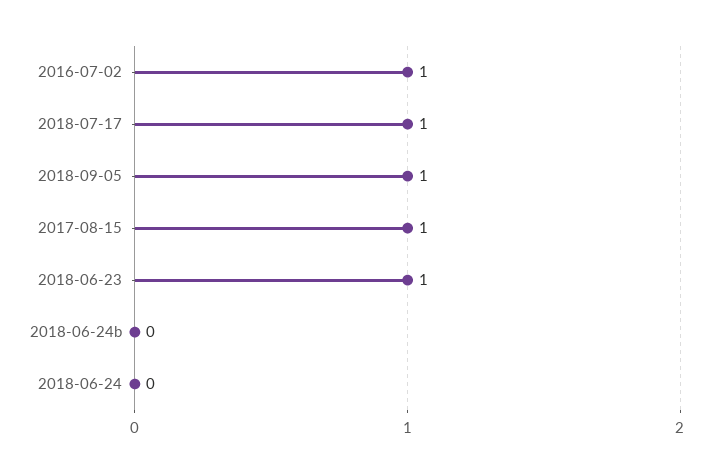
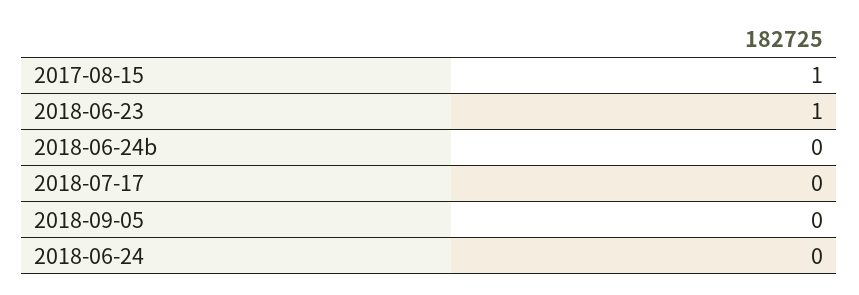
2016-07-02: 1 -> none
2018-07-17: 1 -> 0
2018-09-05: 1 -> 0

